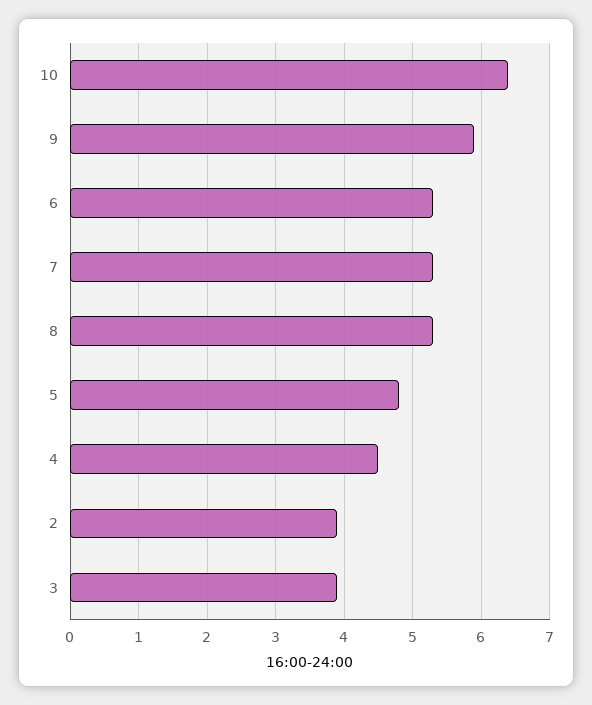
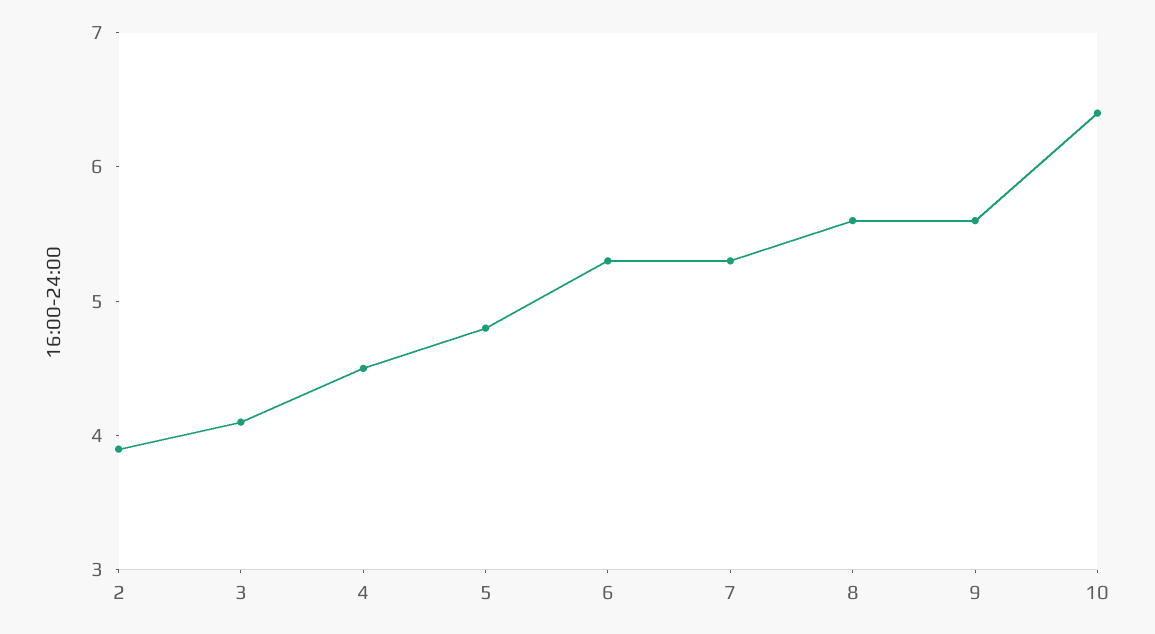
9: 5.9 -> 5.6
8: 5.3 -> 5.6
3: 3.9 -> 4.1

